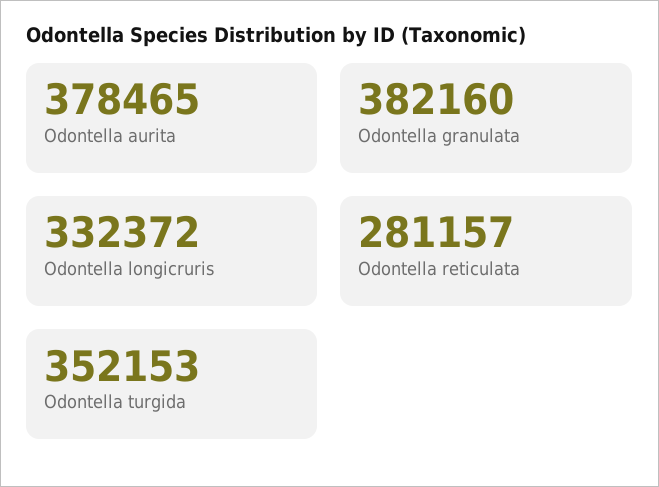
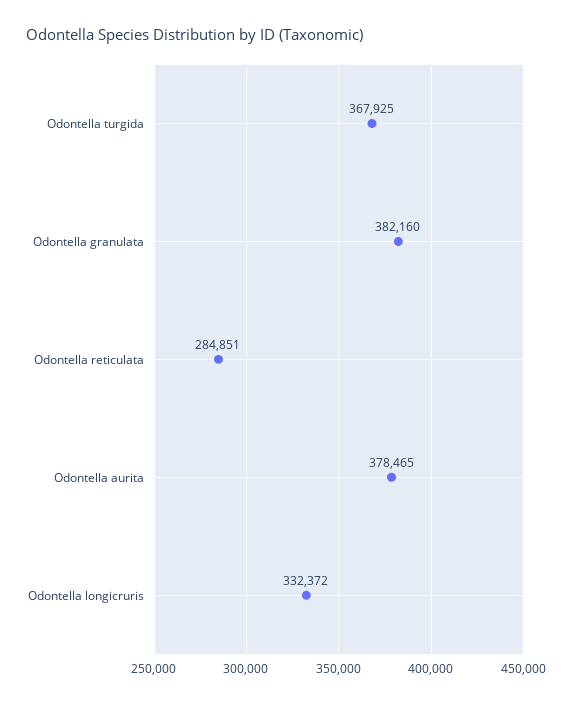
Odontella reticulata: 281157 -> 284851
Odontella turgida: 352153 -> 367925

